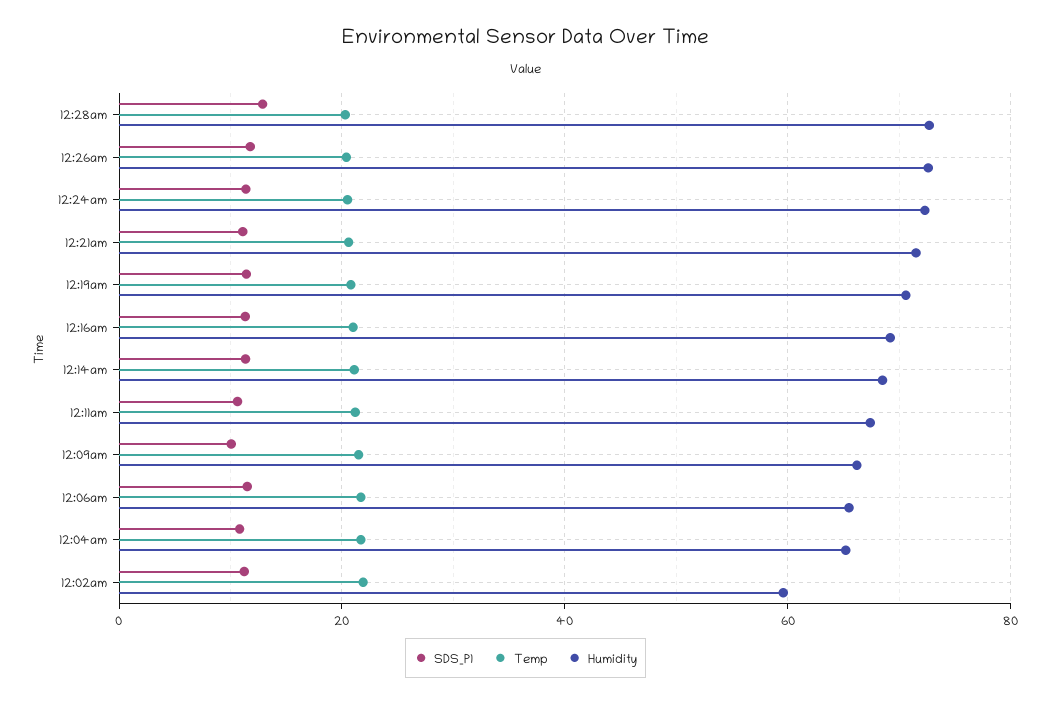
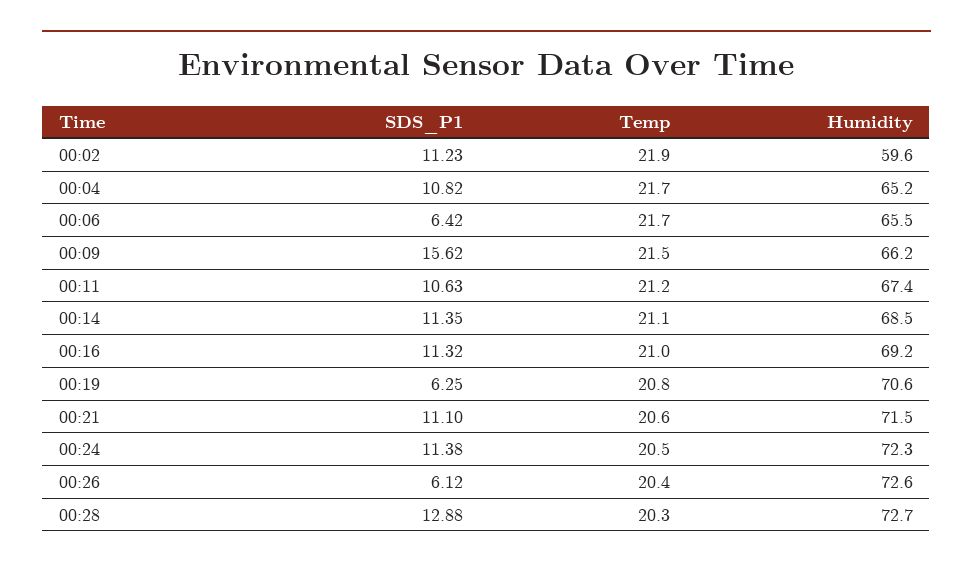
SDS_P1, 12:26am: 12 -> 6.12
SDS_P1, 12:19am: 12 -> 6.25
SDS_P1, 12:09am: 10 -> 15.62
SDS_P1, 12:06am: 12 -> 6.42

